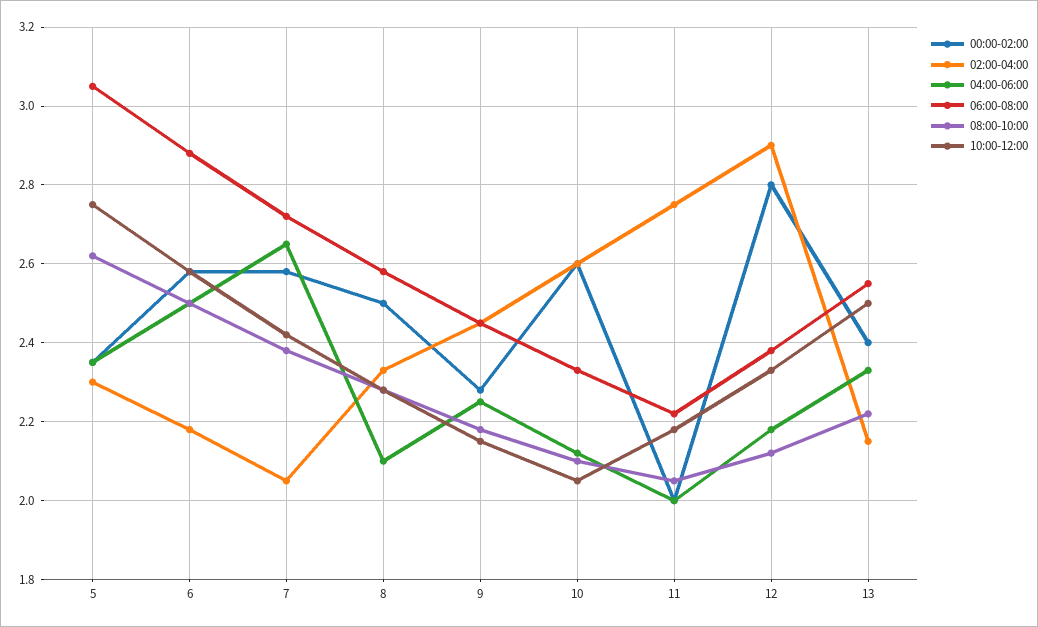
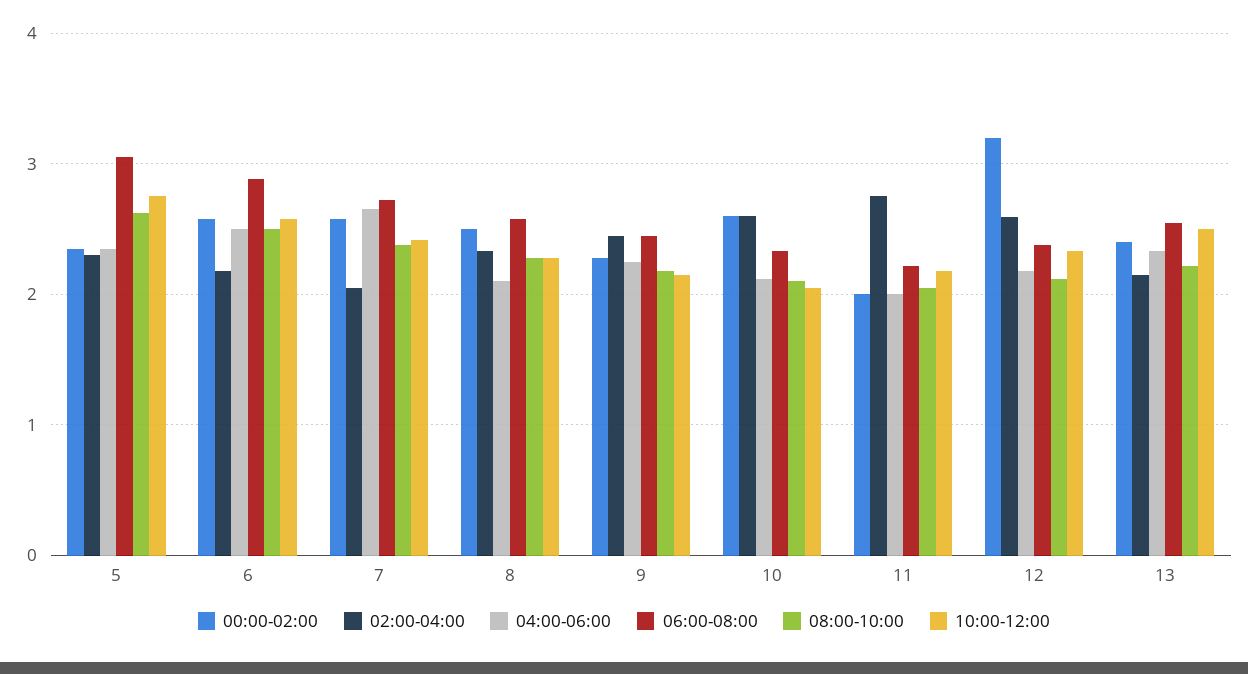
00:00-02:00, 12: 2.8 -> 3.2
02:00-04:00, 12: 2.9 -> 2.6

